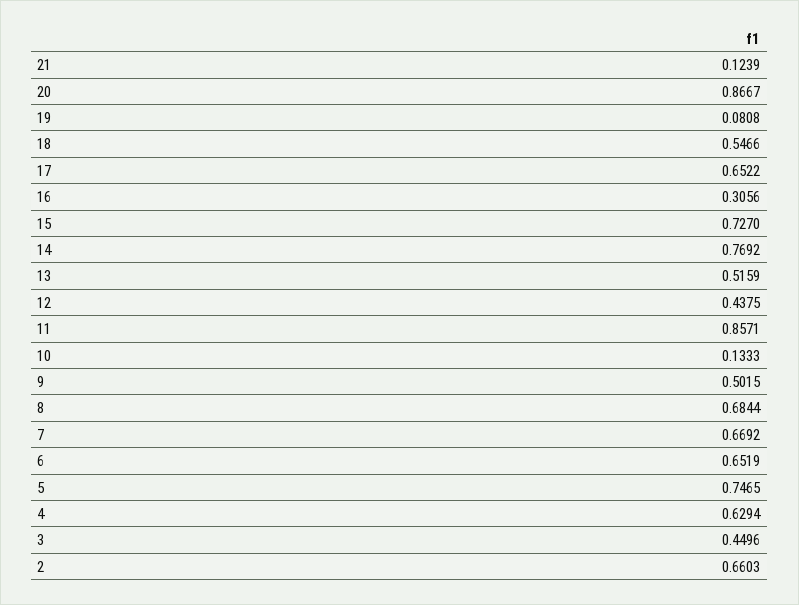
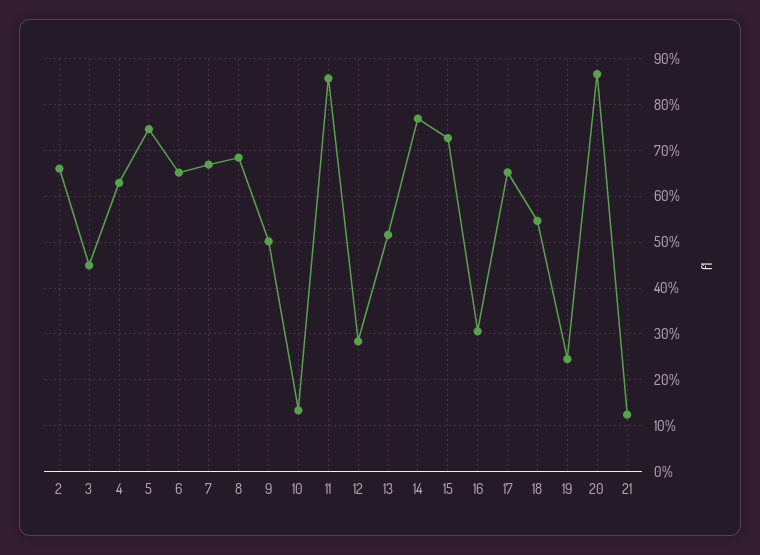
19: 0.0808 -> 0.24
12: 0.4375 -> 0.28

